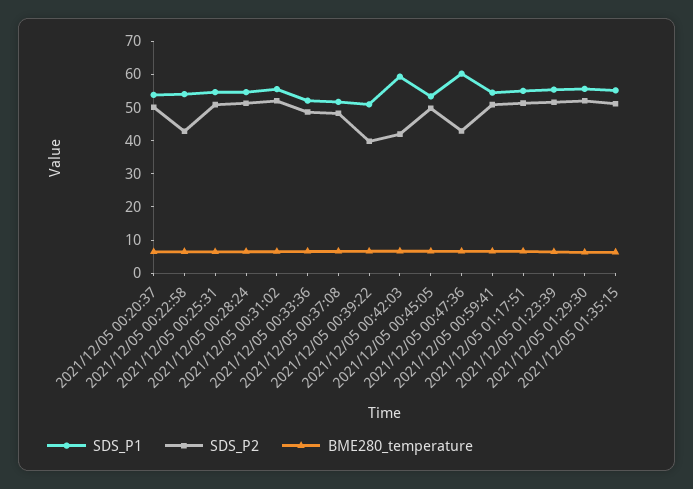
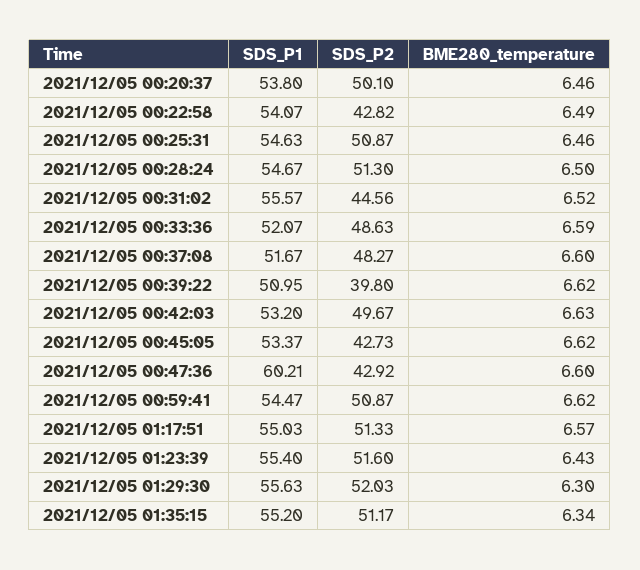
SDS_P2, 2021/12/05 00:31:02: 52.5 -> 44.56
SDS_P1, 2021/12/05 00:42:03: 60 -> 53.2
SDS_P2, 2021/12/05 00:42:03: 42.5 -> 49.67
SDS_P2, 2021/12/05 00:45:05: 50 -> 42.73

